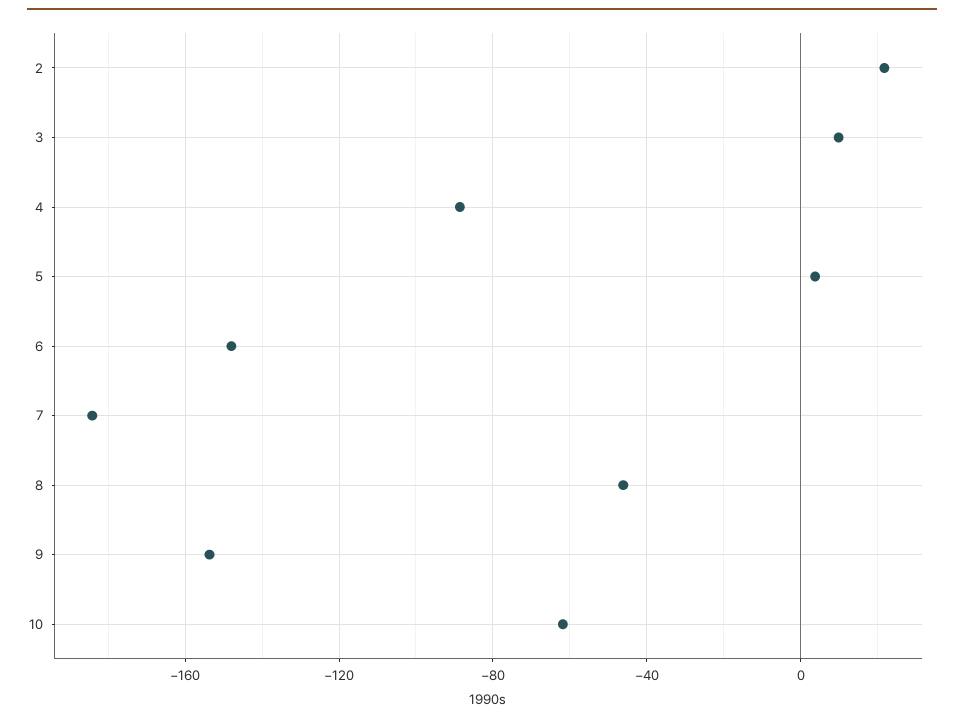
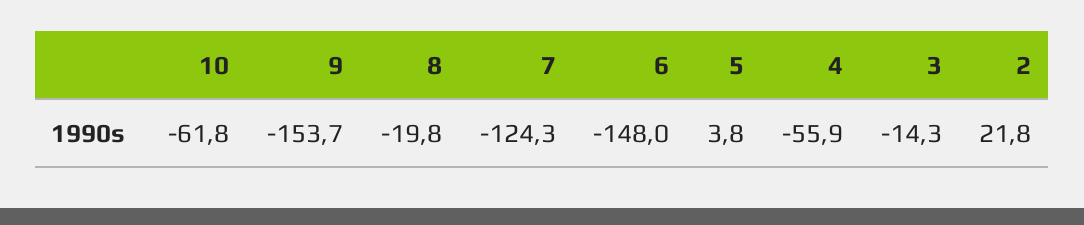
3: 10 -> -14.3
4: -90 -> -55.9
7: -185 -> -124.3
8: -45 -> -19.8

